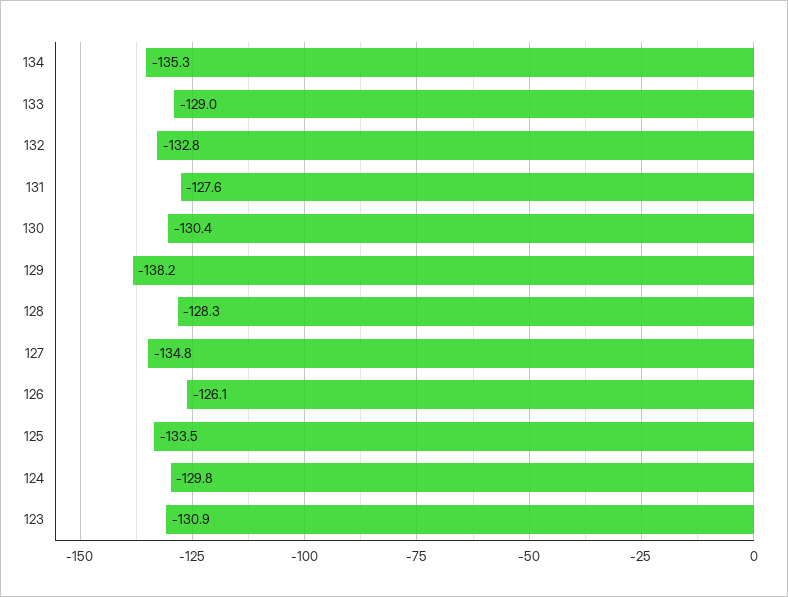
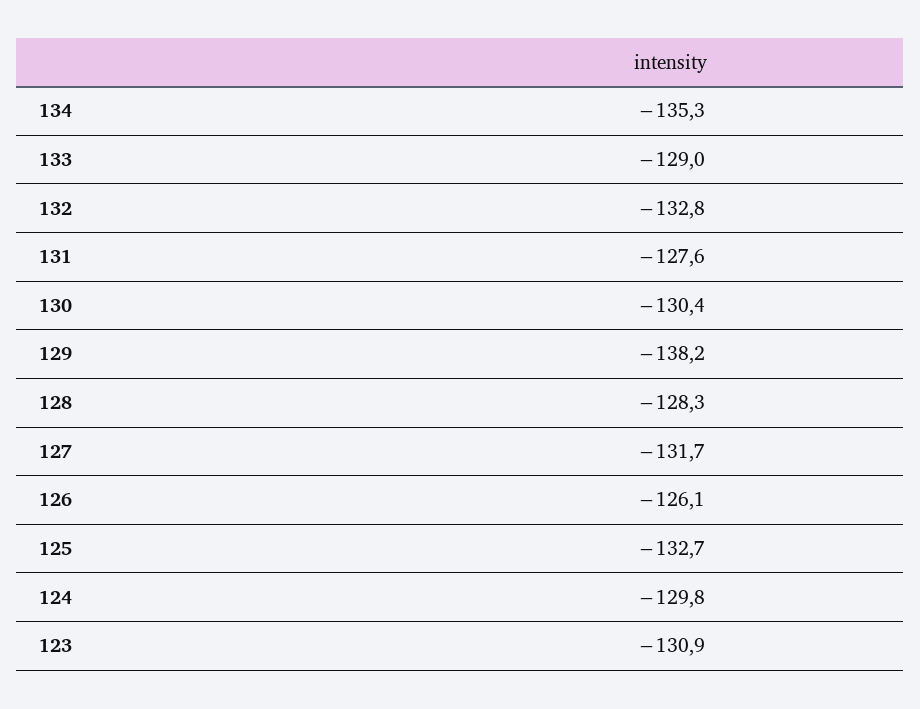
127: -134.8 -> -131.7
125: -133.5 -> -132.7

